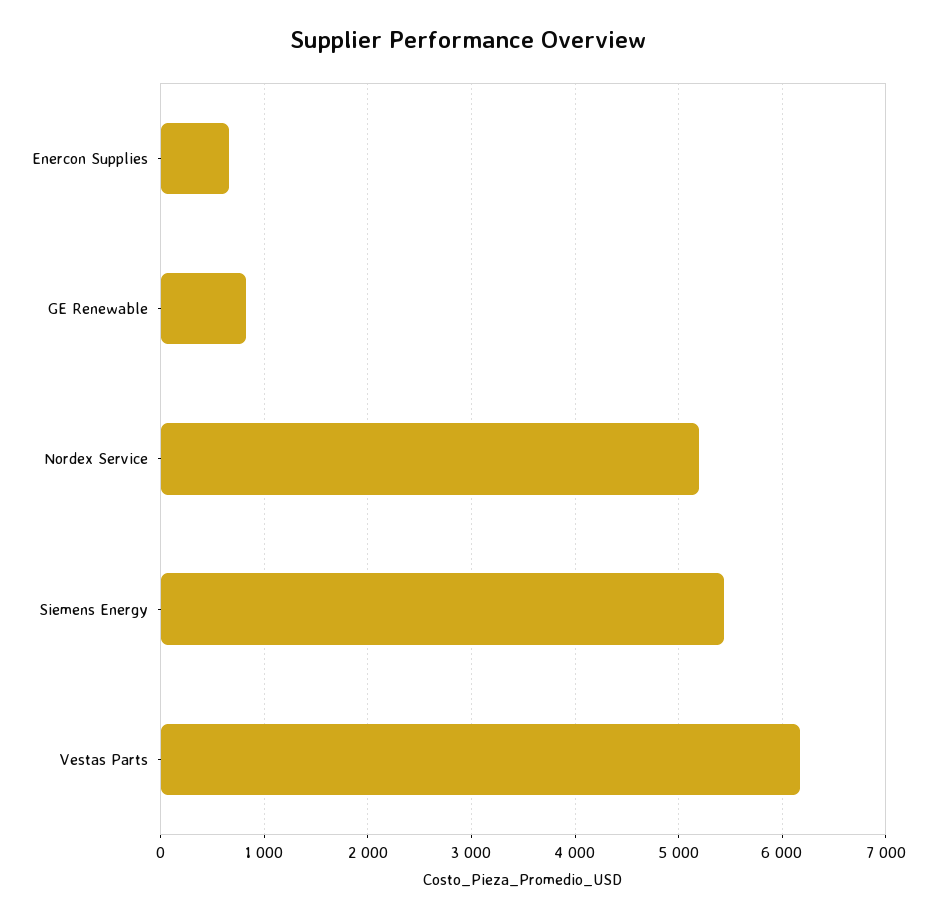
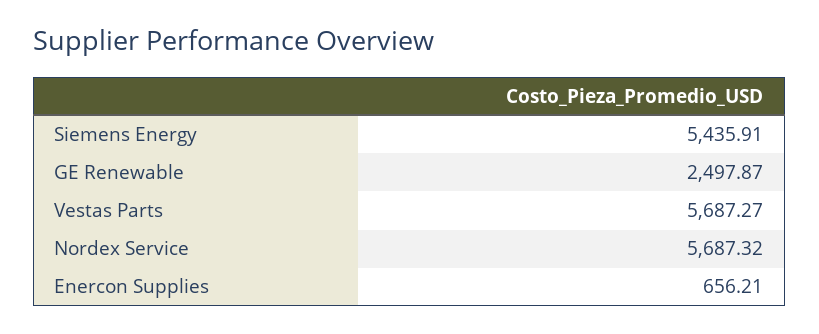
GE Renewable: 800 -> 2497.87
Nordex Service: 5200 -> 5687.32
Vestas Parts: 6200 -> 5687.27

